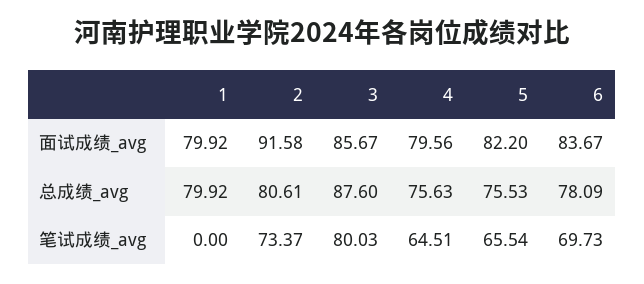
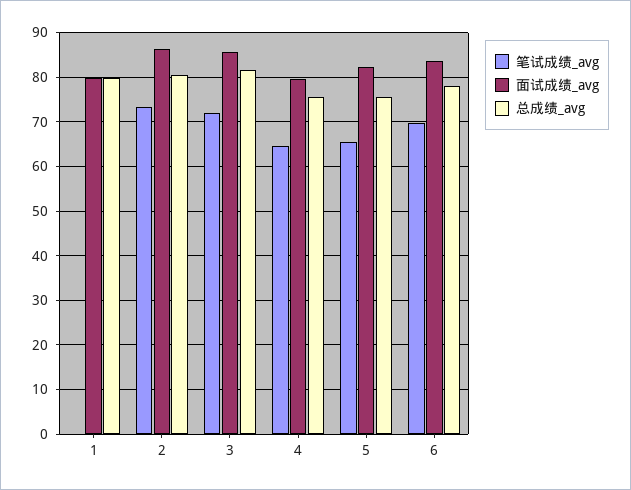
面试成绩_avg, 2: 91.58 -> 86
总成绩_avg, 3: 87.6 -> 82
笔试成绩_avg, 3: 80.03 -> 72

